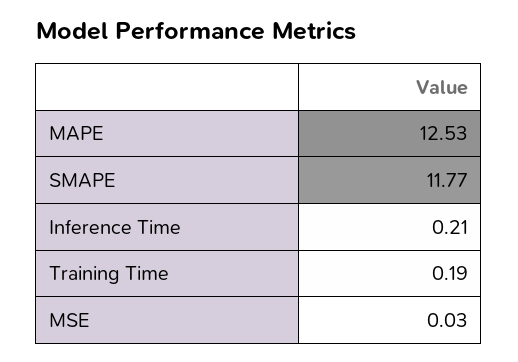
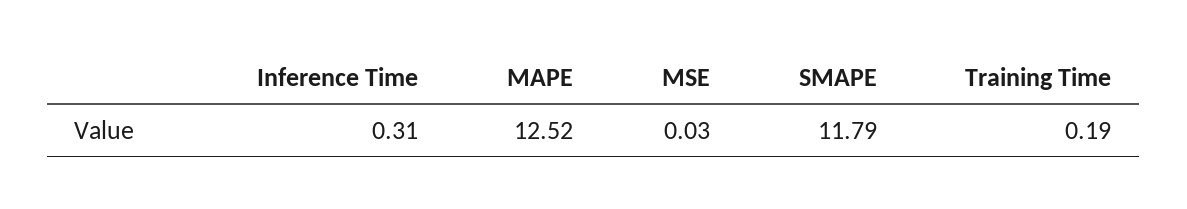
MAPE: 12.53 -> 12.52
SMAPE: 11.77 -> 11.79
Inference Time: 0.21 -> 0.31

